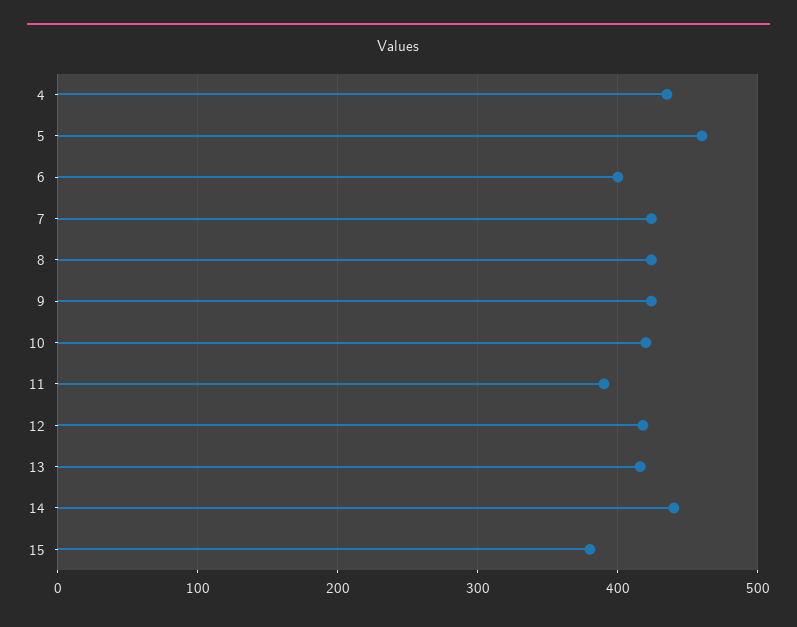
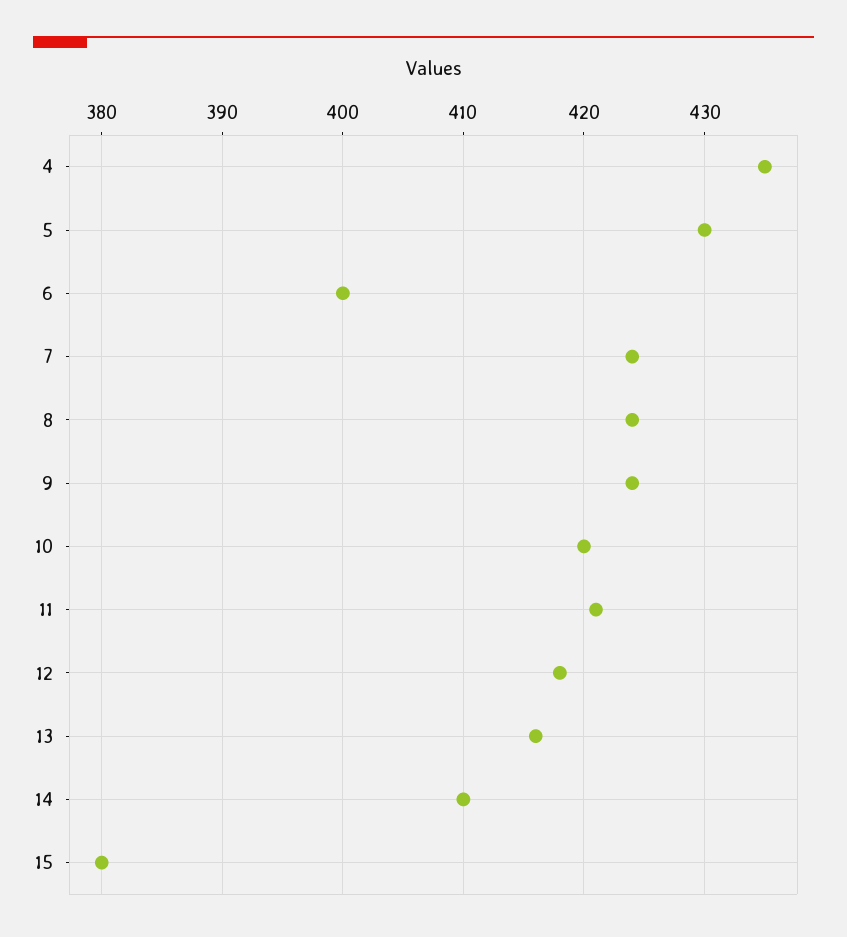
5: 460 -> 430
11: 390 -> 421
14: 440 -> 410

